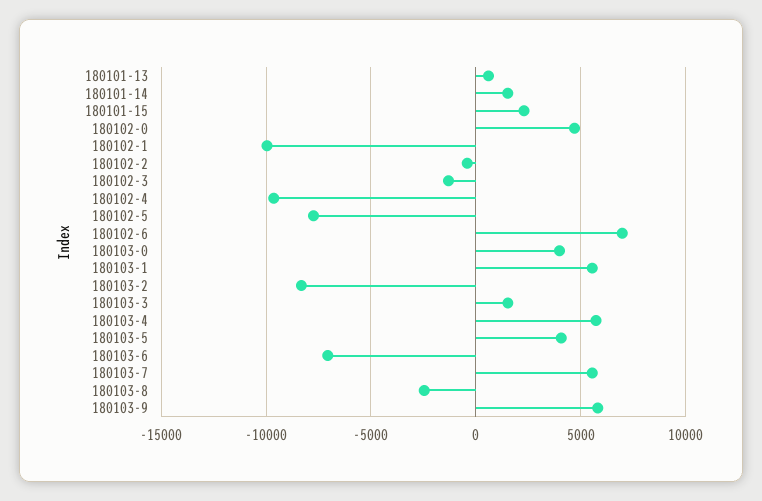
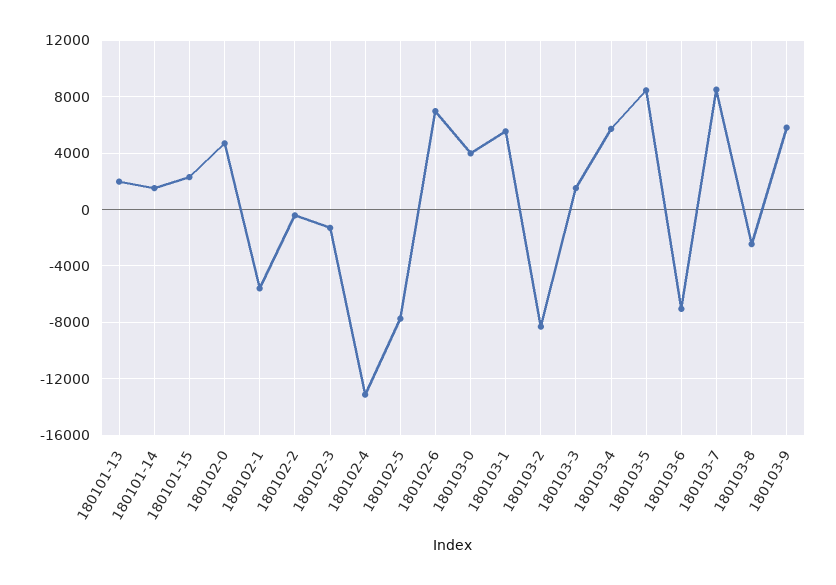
180101-13: 500 -> 2000
180102-1: -10000 -> -5500
180102-4: -9500 -> -13000
180103-5: 4000 -> 8500
180103-7: 5500 -> 8500

